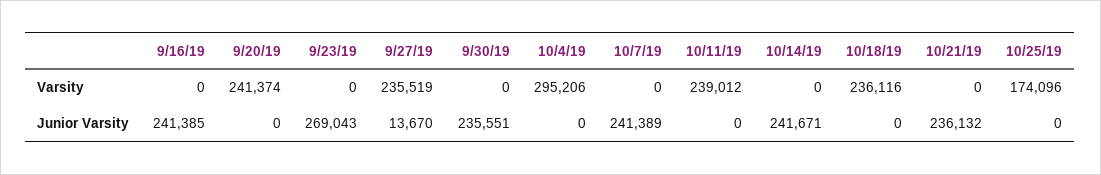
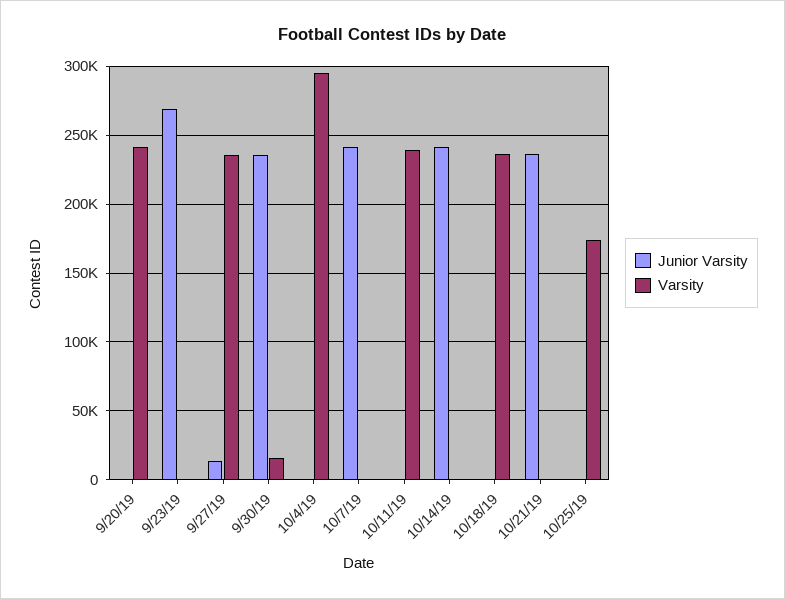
Varsity, 9/16/19: 0 -> none
Varsity, 9/30/19: 0 -> 15000
Junior Varsity, 9/16/19: 241385 -> none

